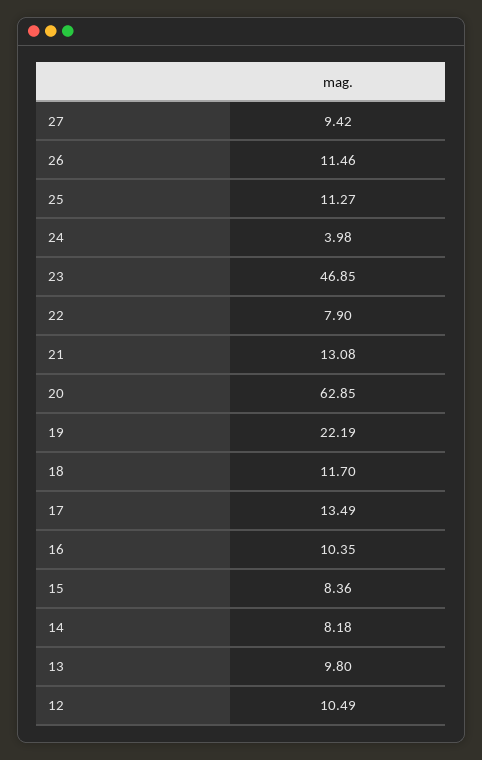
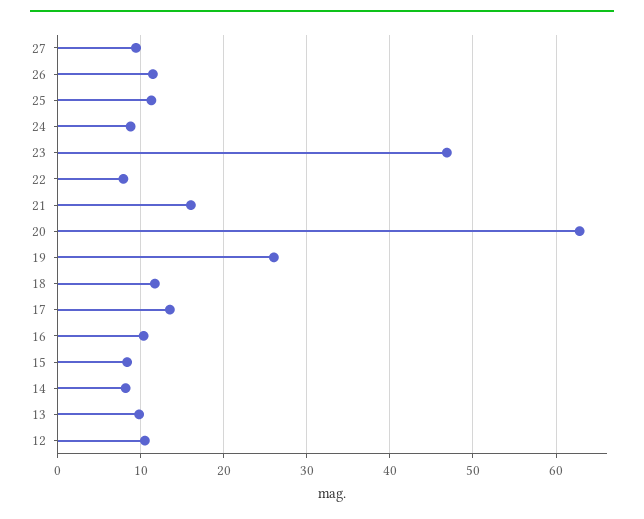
24: 3.98 -> 9
21: 13.08 -> 16
19: 22.19 -> 26

